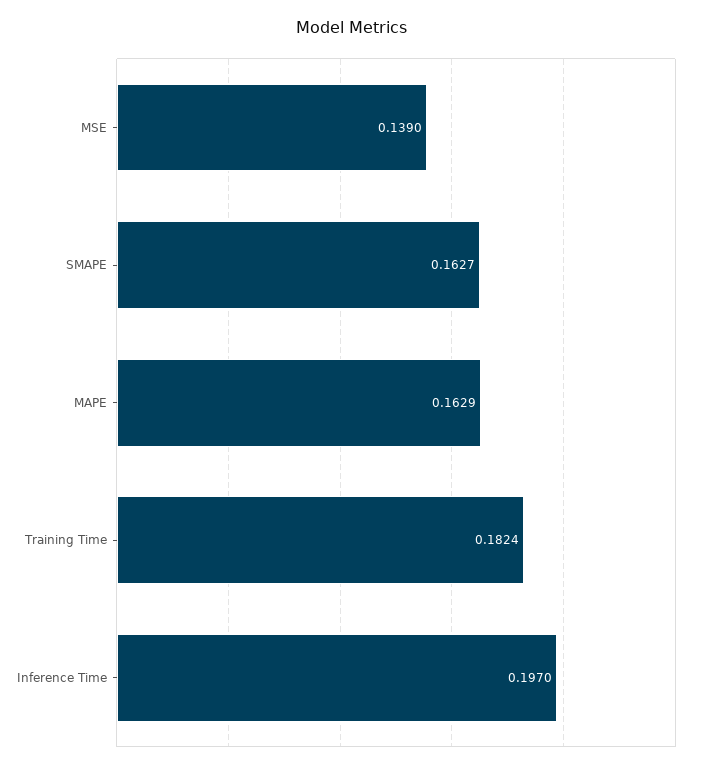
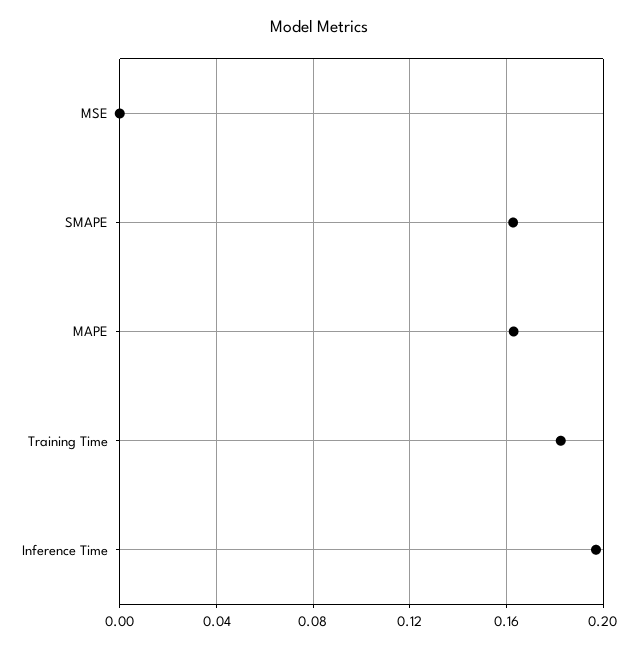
MSE: 0.139 -> 0

